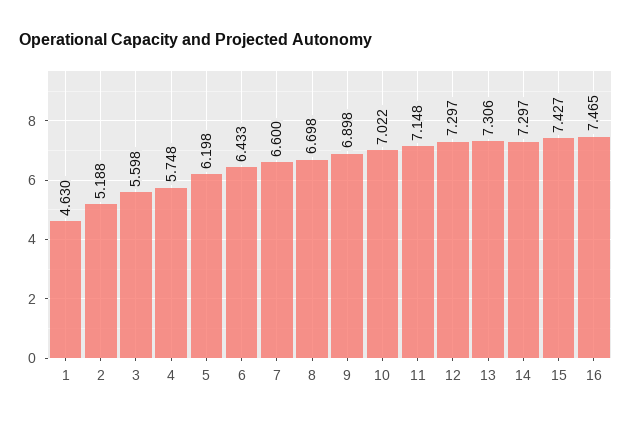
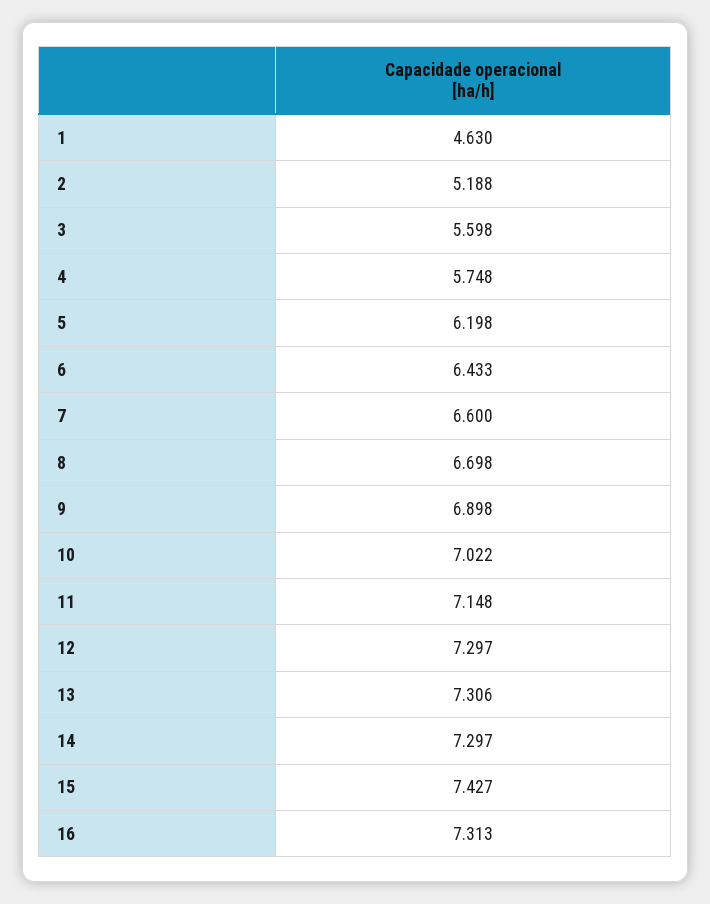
16: 7.465 -> 7.313

